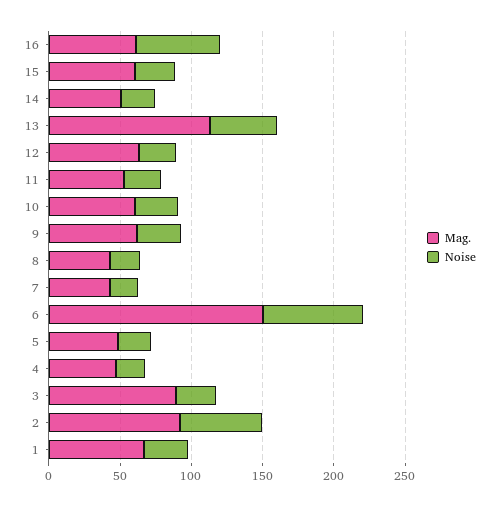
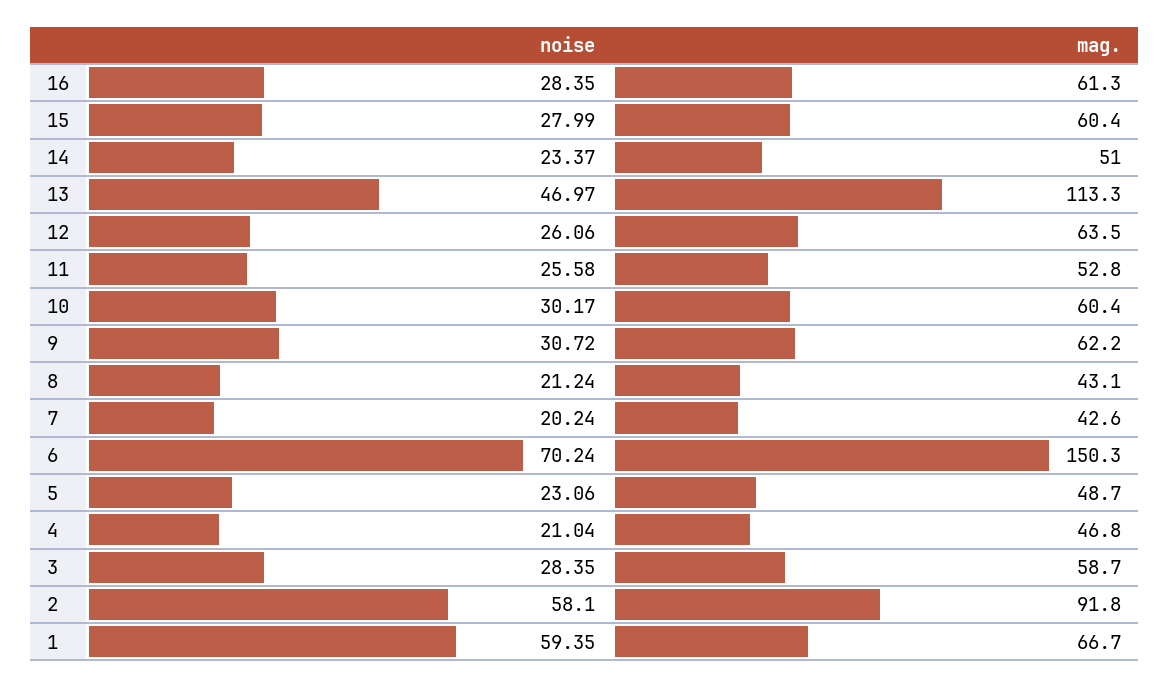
Noise, 16: 60 -> 28.35
Mag., 3: 90 -> 58.7
Noise, 1: 30 -> 59.35

